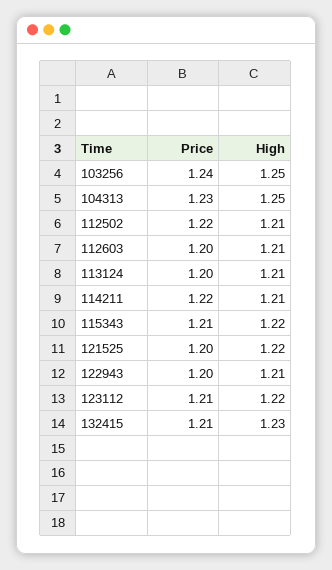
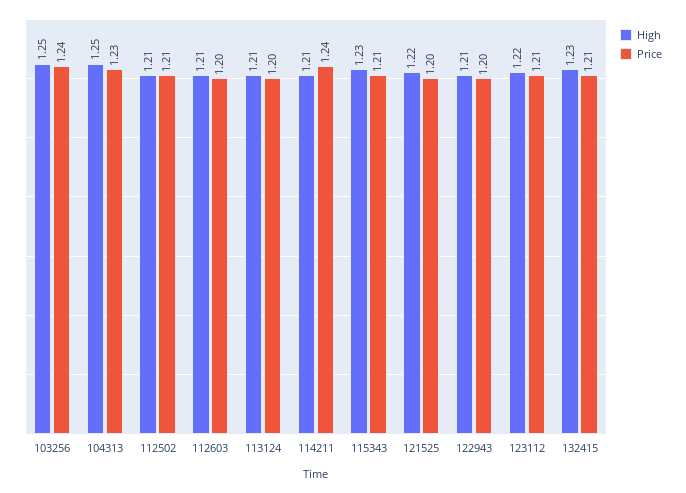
Price, 112502: 1.22 -> 1.21
Price, 114211: 1.22 -> 1.24
High, 115343: 1.22 -> 1.23

